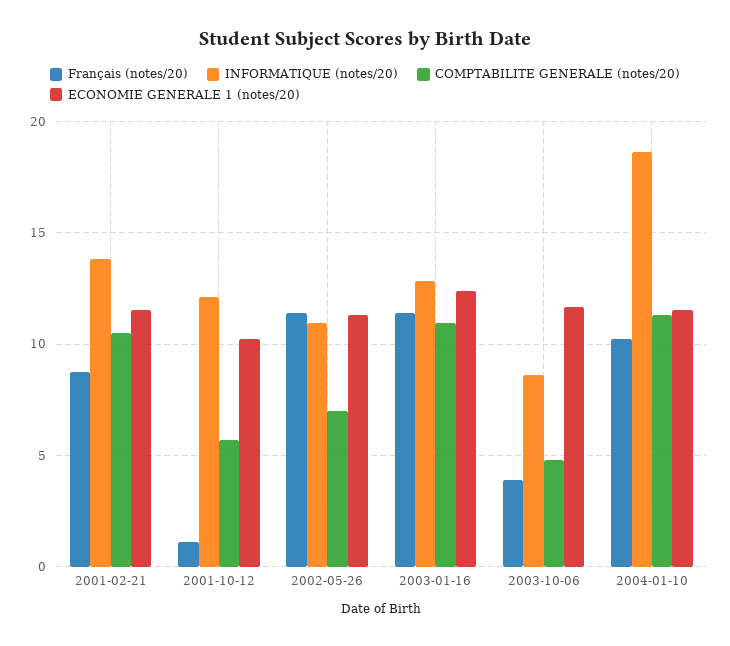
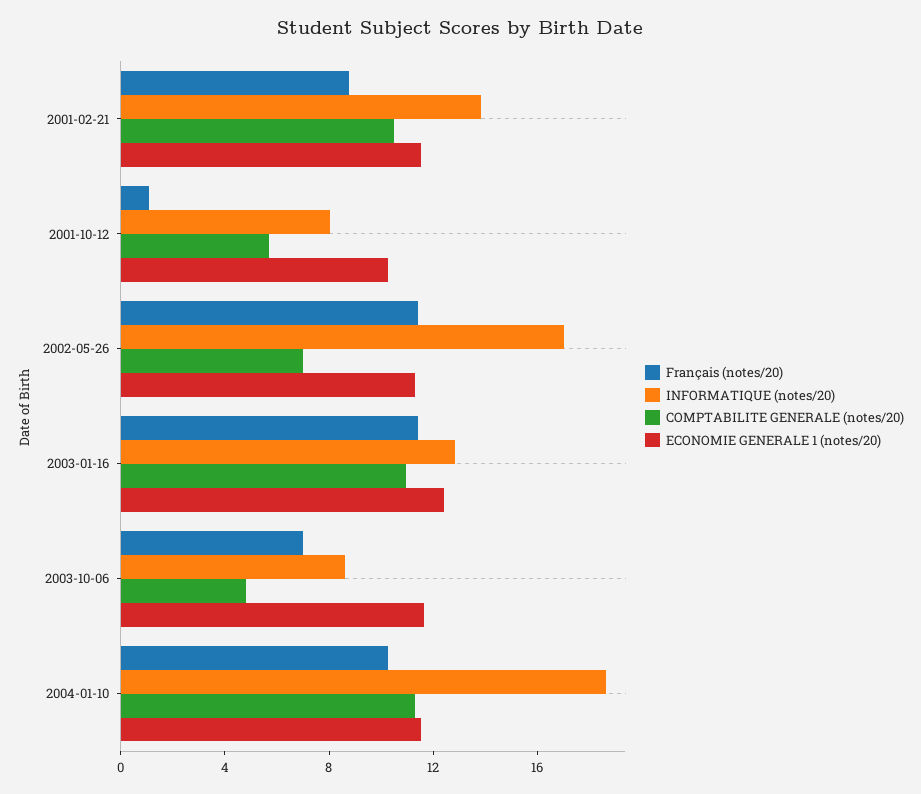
INFORMATIQUE (notes/20), 2001-10-12: 12 -> 8
INFORMATIQUE (notes/20), 2002-05-26: 11 -> 17
Français (notes/20), 2003-10-06: 4 -> 7

